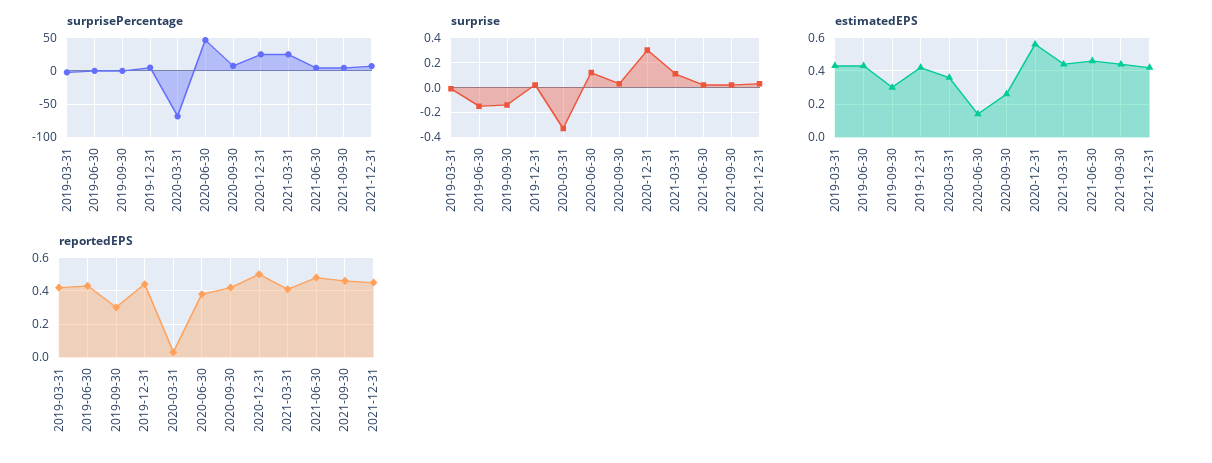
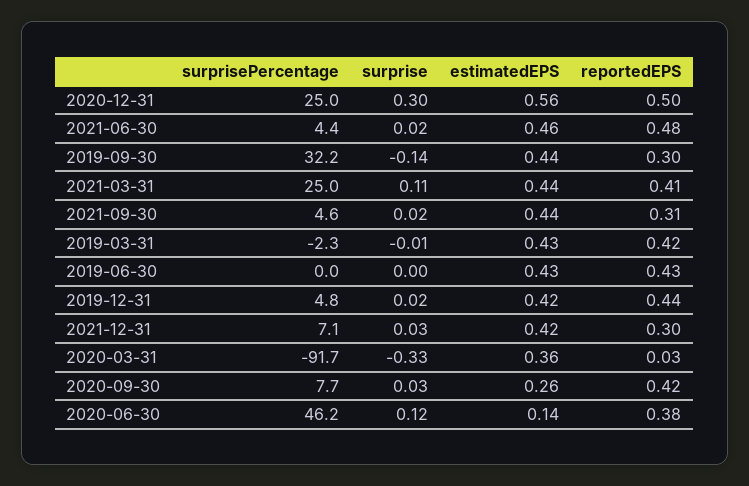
surprisePercentage, 2019-09-30: 0 -> 32.2
surprisePercentage, 2020-03-31: -70 -> -91.7
surprise, 2019-06-30: -0.15 -> 0
estimatedEPS, 2019-09-30: 0.3 -> 0.44
reportedEPS, 2021-09-30: 0.45 -> 0.31
reportedEPS, 2021-12-31: 0.45 -> 0.3

